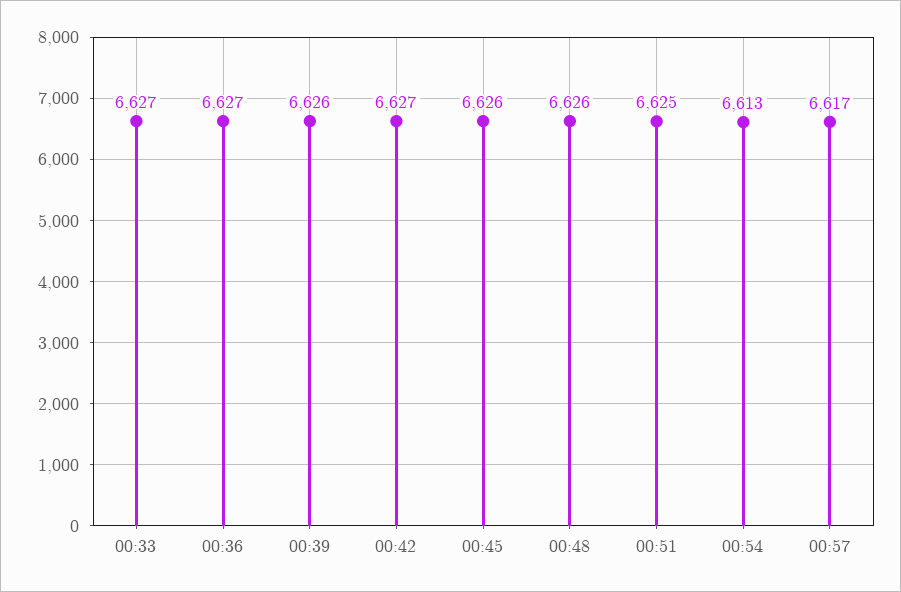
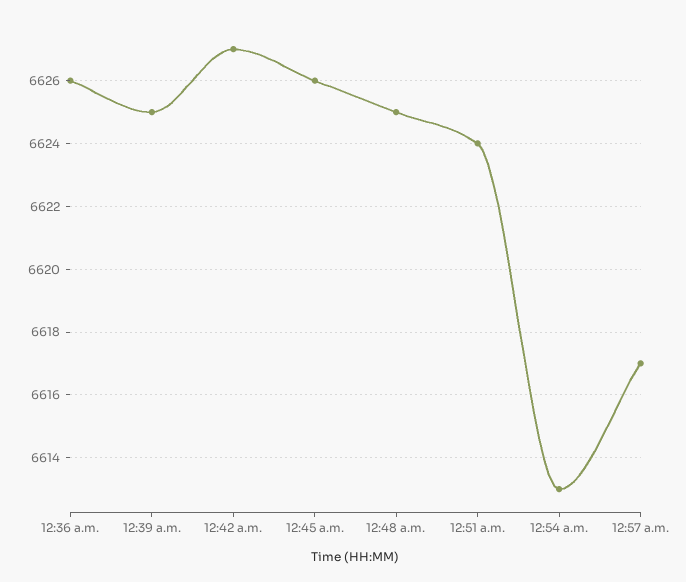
00:33: 6627 -> none
00:36: 6627 -> 6626
00:39: 6626 -> 6625
00:48: 6626 -> 6625
00:51: 6625 -> 6624

